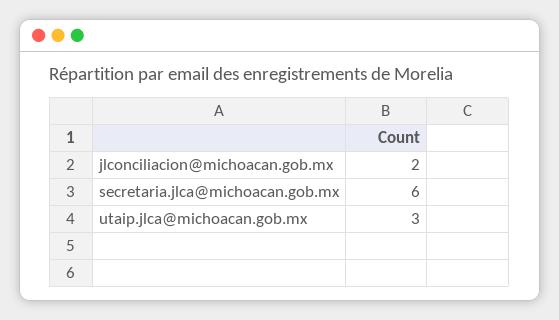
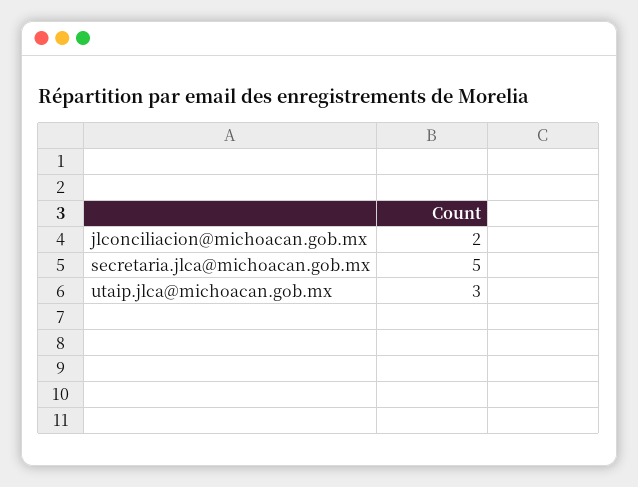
secretaria.jlca@michoacan.gob.mx: 6 -> 5

